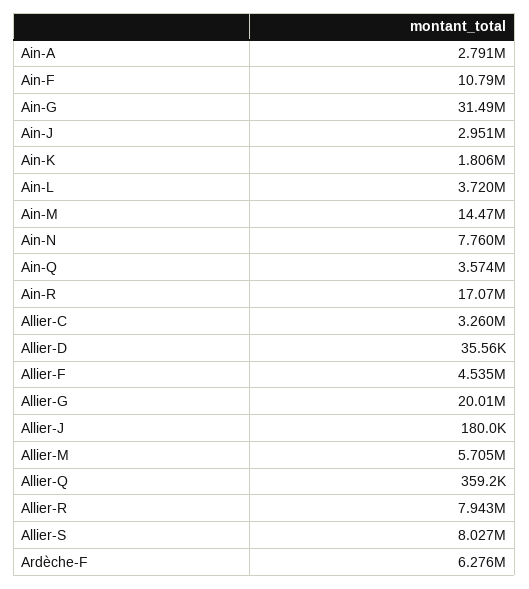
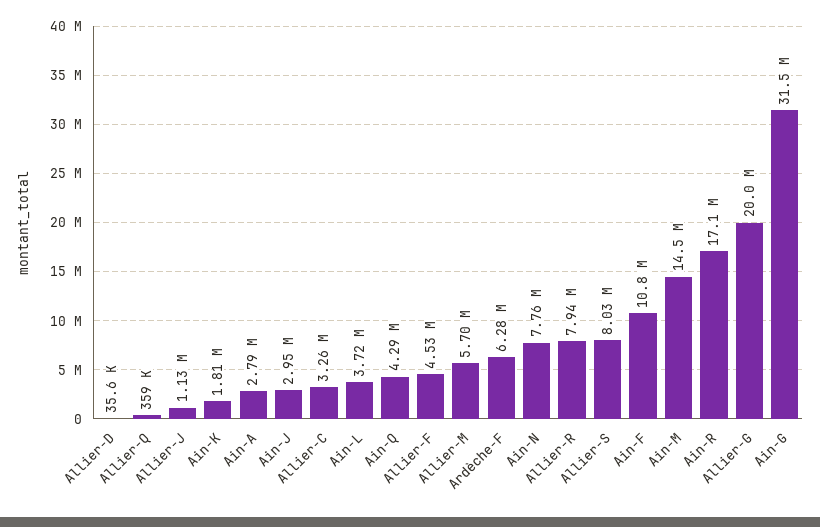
Ain-Q: 3574000 -> 4290000
Allier-J: 180000 -> 1130000

